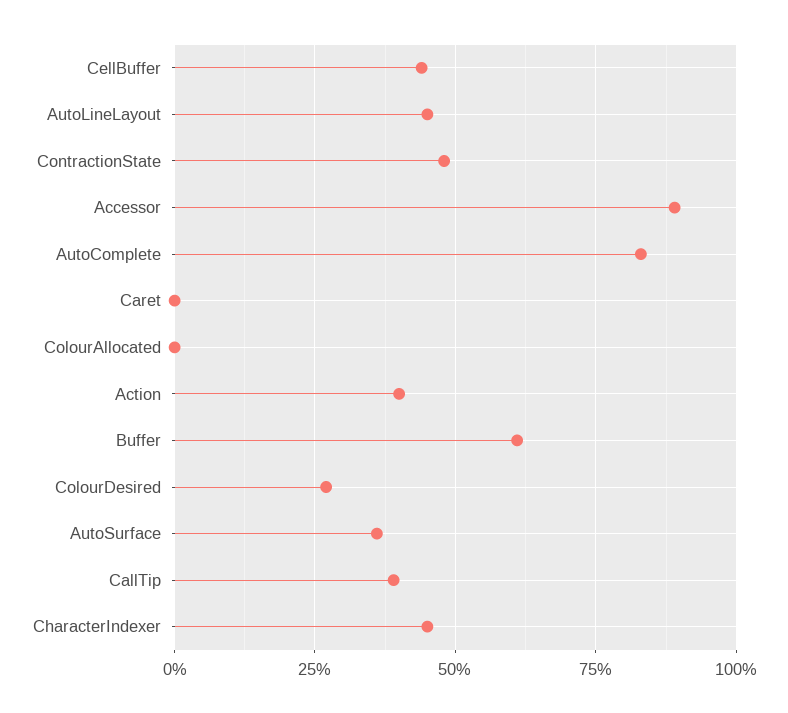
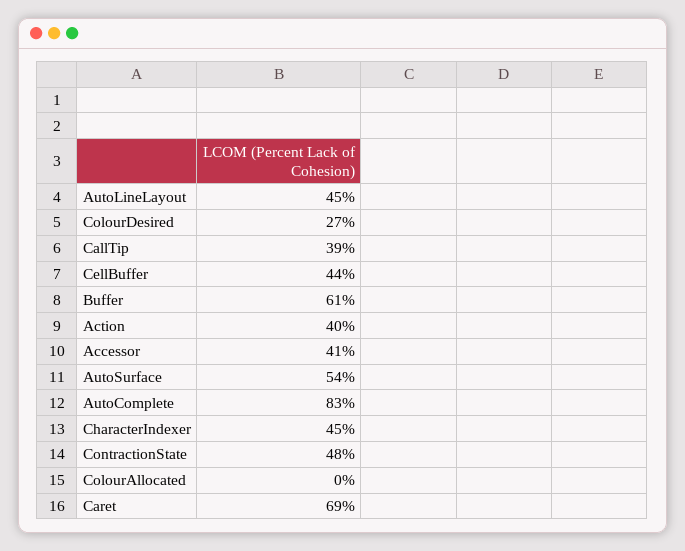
Accessor: 90 -> 41
Caret: 0 -> 69
AutoSurface: 35 -> 54

